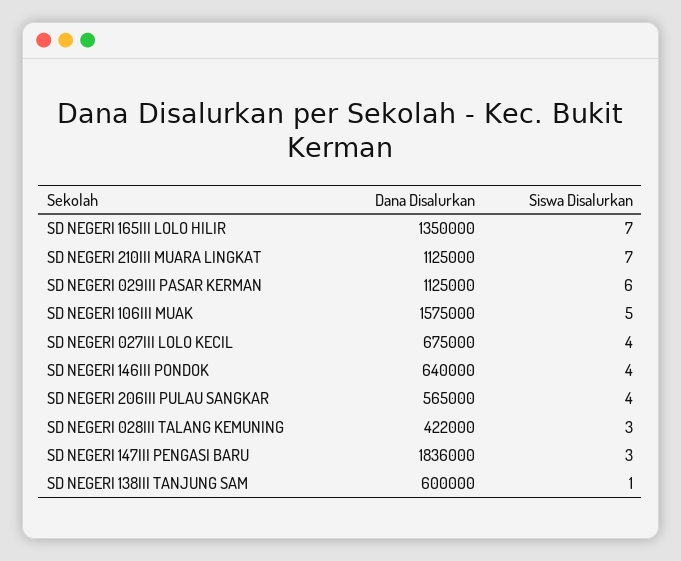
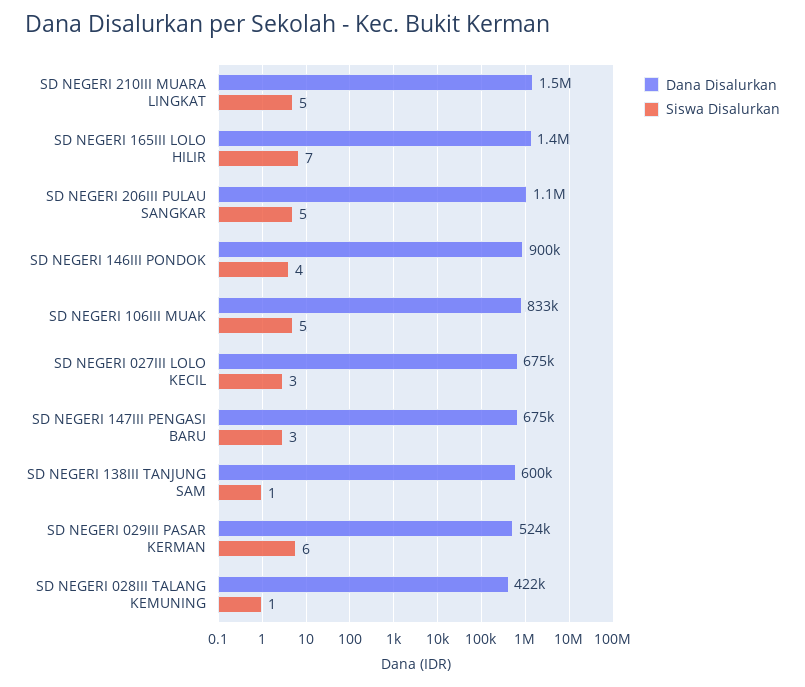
Dana Disalurkan, SD NEGERI 210III MUARA LINGKAT: 1125000 -> 1500000
Siswa Disalurkan, SD NEGERI 210III MUARA LINGKAT: 7 -> 5
Dana Disalurkan, SD NEGERI 029III PASAR KERMAN: 1125000 -> 524000
Dana Disalurkan, SD NEGERI 106III MUAK: 1575000 -> 833000
Siswa Disalurkan, SD NEGERI 027III LOLO KECIL: 4 -> 3
Dana Disalurkan, SD NEGERI 146III PONDOK: 640000 -> 900000
Dana Disalurkan, SD NEGERI 206III PULAU SANGKAR: 565000 -> 1100000
Siswa Disalurkan, SD NEGERI 206III PULAU SANGKAR: 4 -> 5
Siswa Disalurkan, SD NEGERI 028III TALANG KEMUNING: 3 -> 1
Dana Disalurkan, SD NEGERI 147III PENGASI BARU: 1836000 -> 675000

